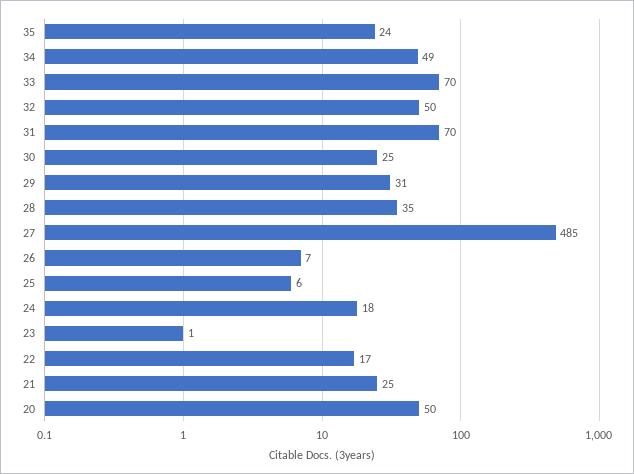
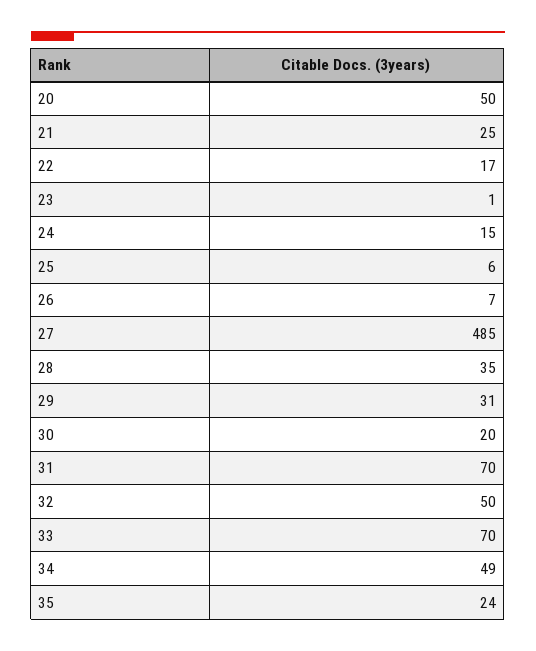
30: 25 -> 20
24: 18 -> 15

